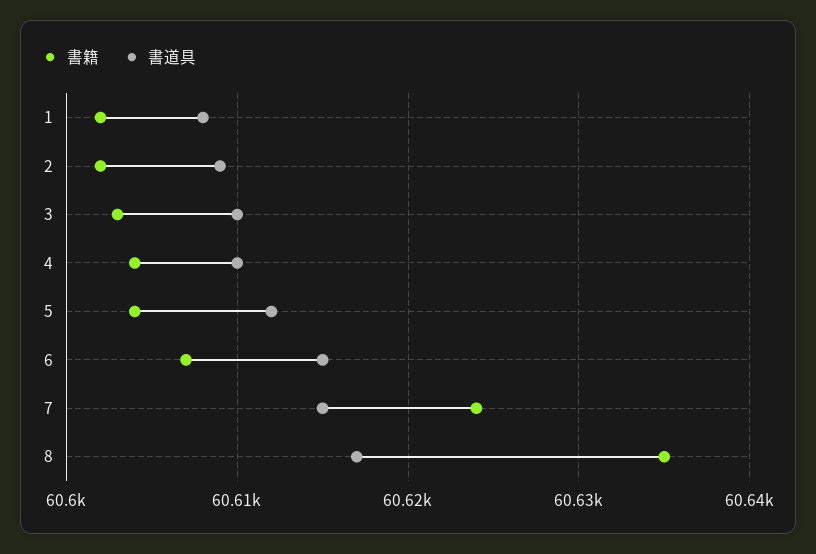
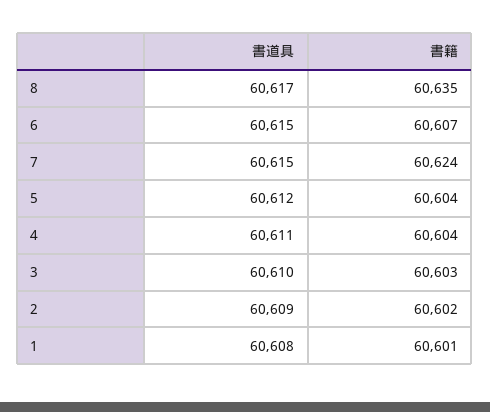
書籍, 1: 60602 -> 60601
書道具, 4: 60610 -> 60611

